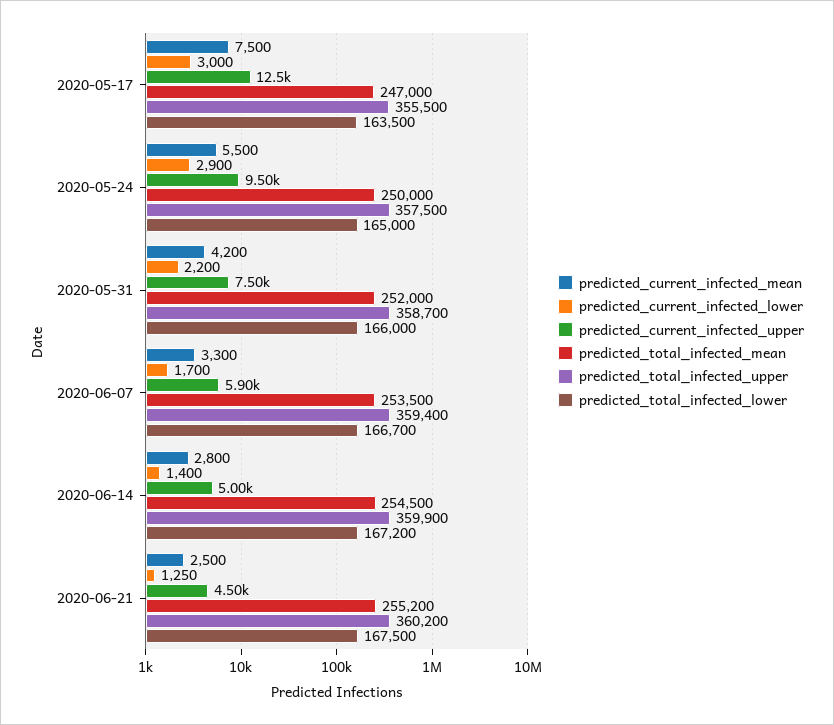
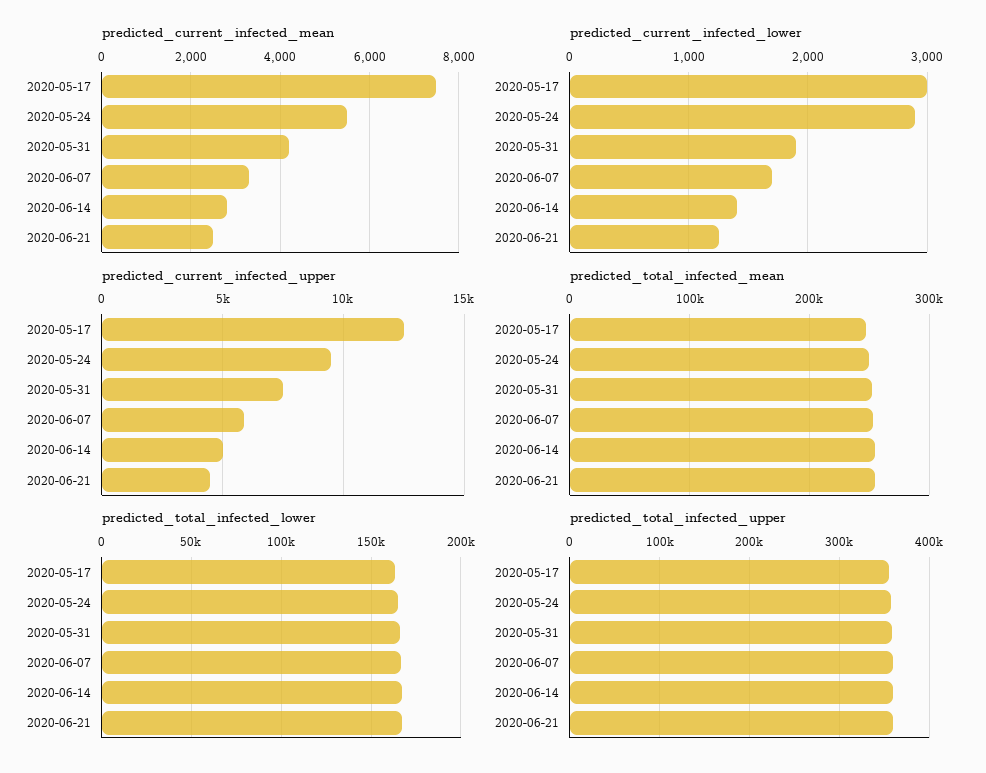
predicted_current_infected_lower, 2020-05-31: 2200 -> 1900

